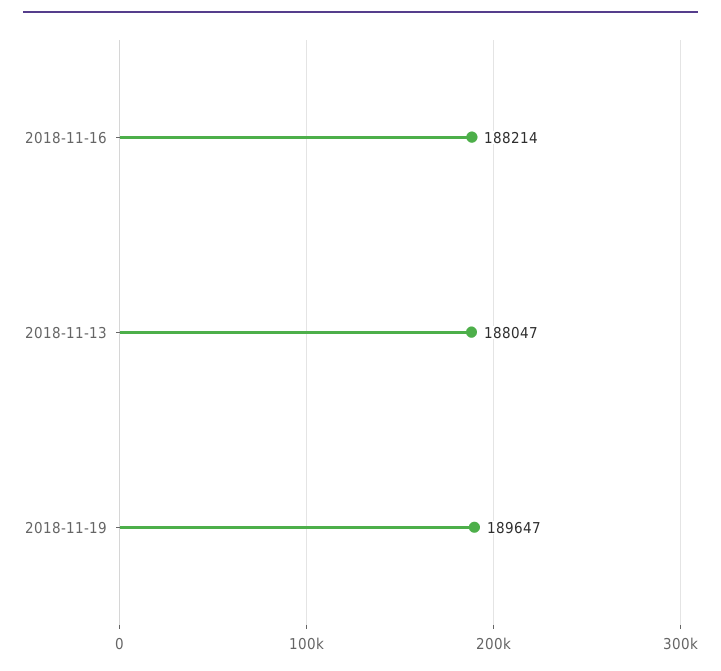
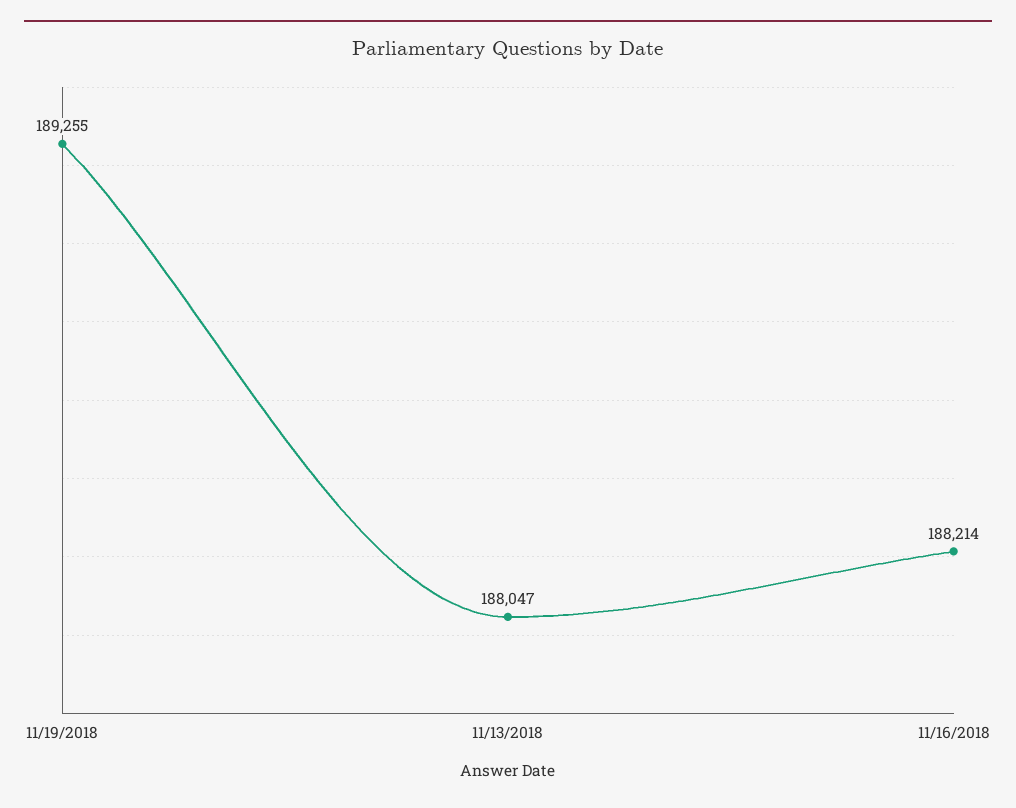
2018-11-19: 189647 -> 189255

